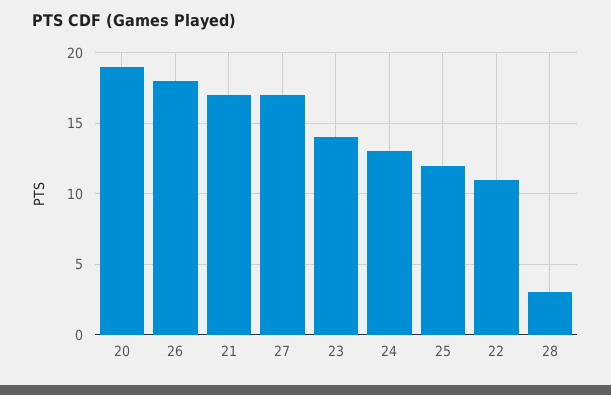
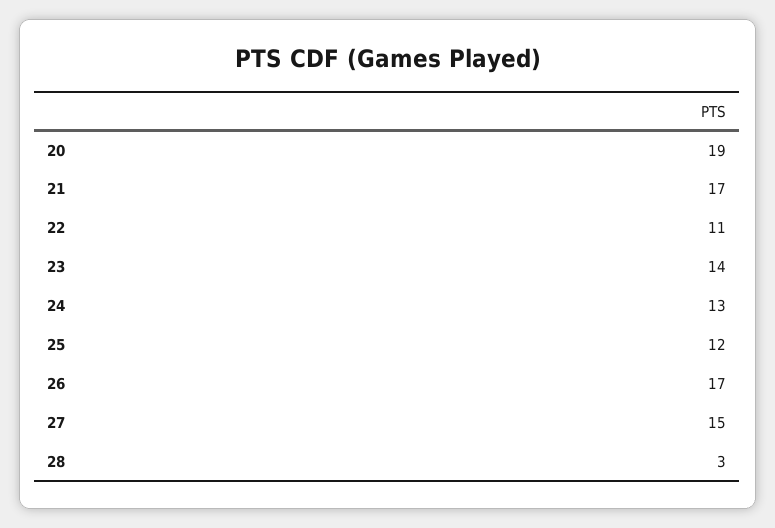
26: 18 -> 17
27: 17 -> 15

